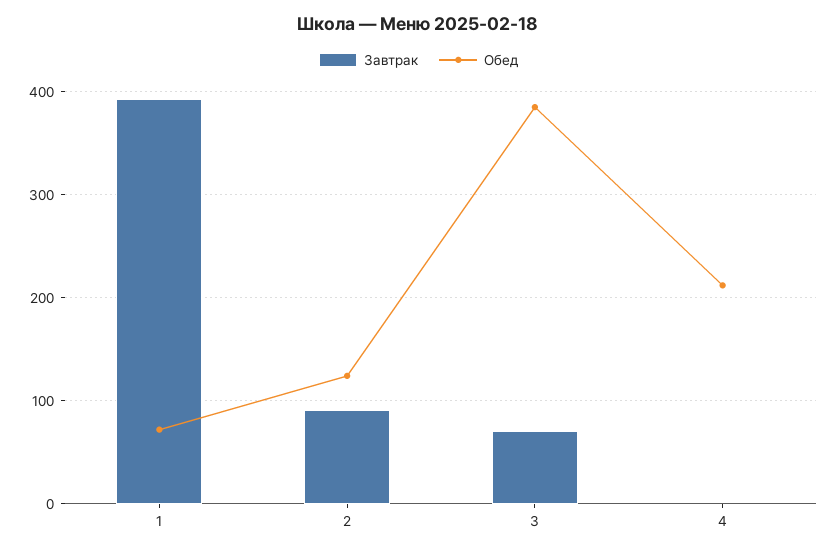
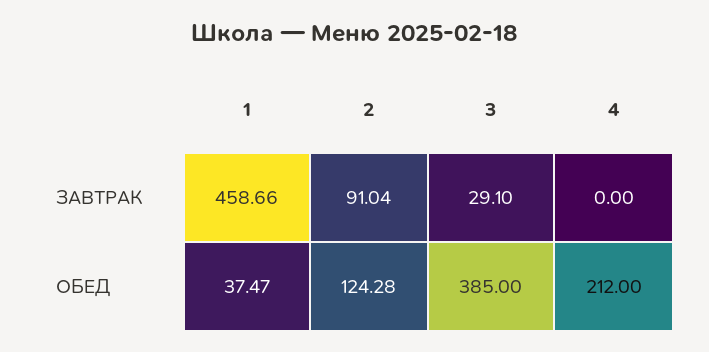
Завтрак, 1: 390 -> 458.66
Обед, 1: 70 -> 37.47
Завтрак, 3: 70 -> 29.1

